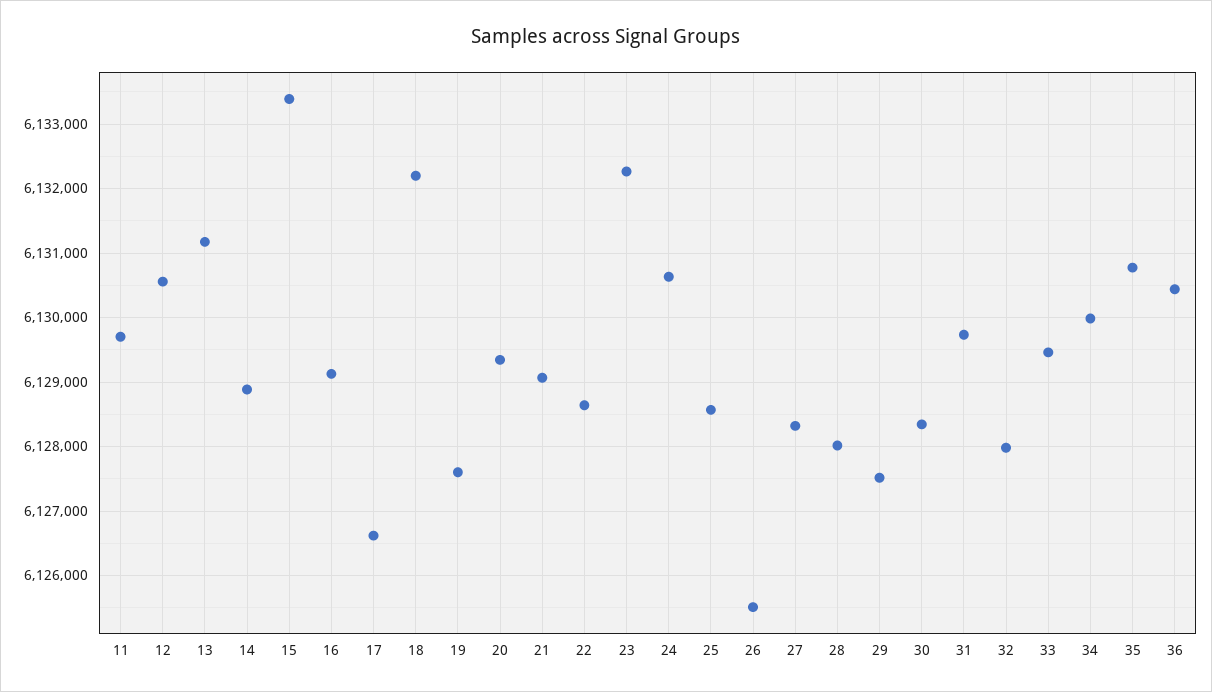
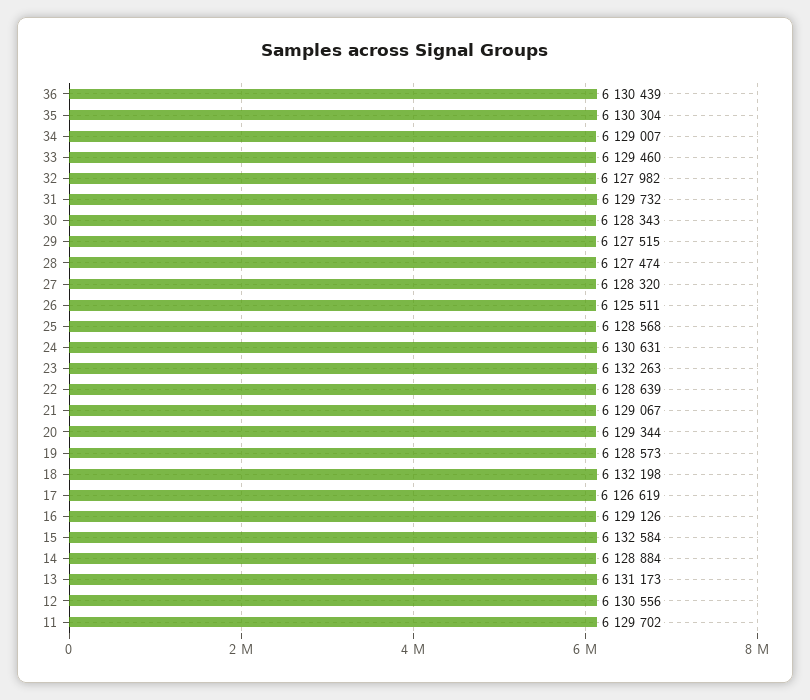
15: 6133400 -> 6132584
19: 6127600 -> 6128573
28: 6128000 -> 6127474
34: 6130000 -> 6129007
35: 6130800 -> 6130304

